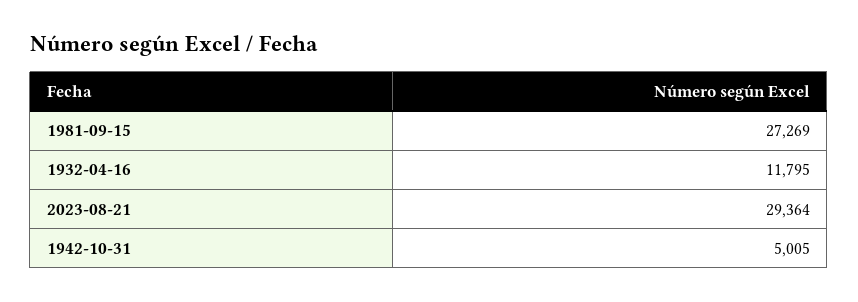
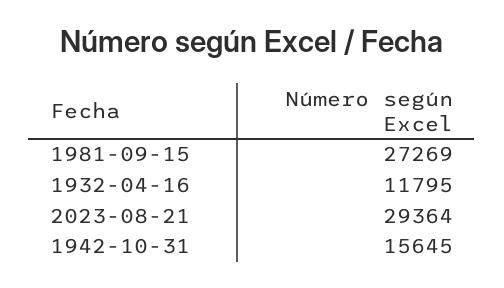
1942-10-31: 5005 -> 15645

